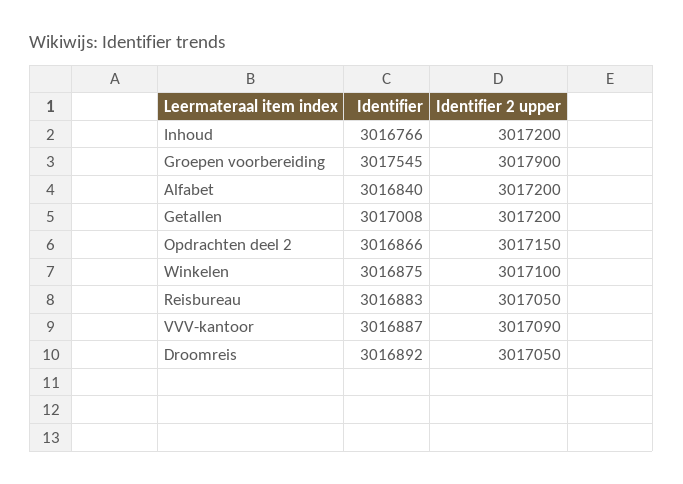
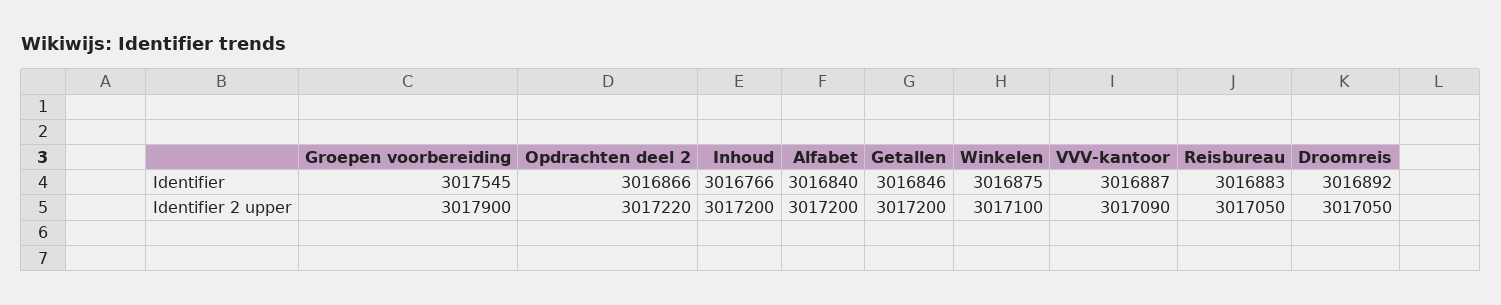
Identifier, Getallen: 3017008 -> 3016846
Identifier 2 upper, Opdrachten deel 2: 3017150 -> 3017220

